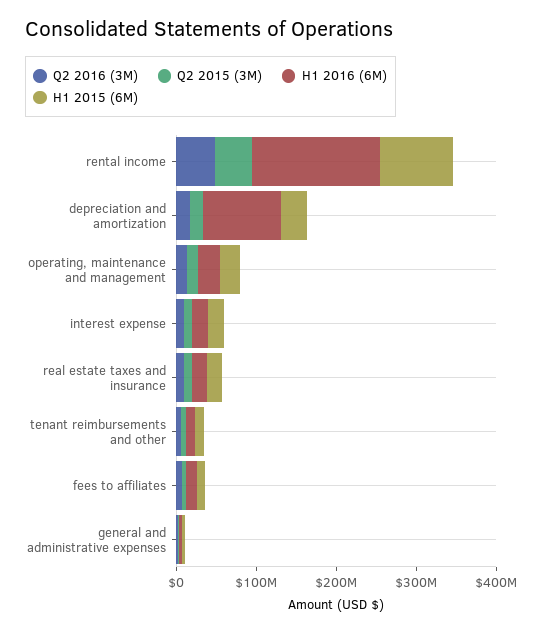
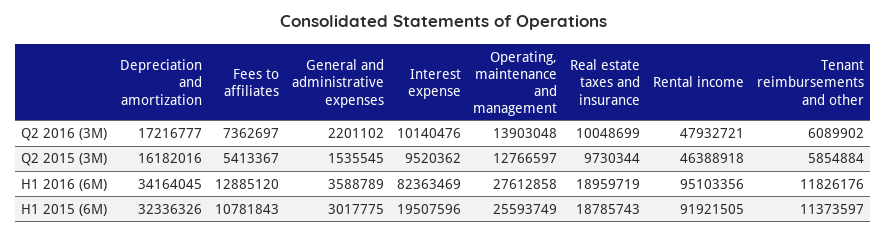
H1 2016 (6M), rental income: 160000000 -> 95103356
H1 2016 (6M), depreciation and amortization: 100000000 -> 34164045
H1 2016 (6M), interest expense: 20000000 -> 82363469

